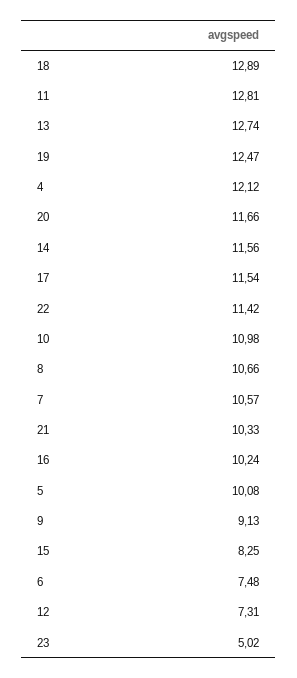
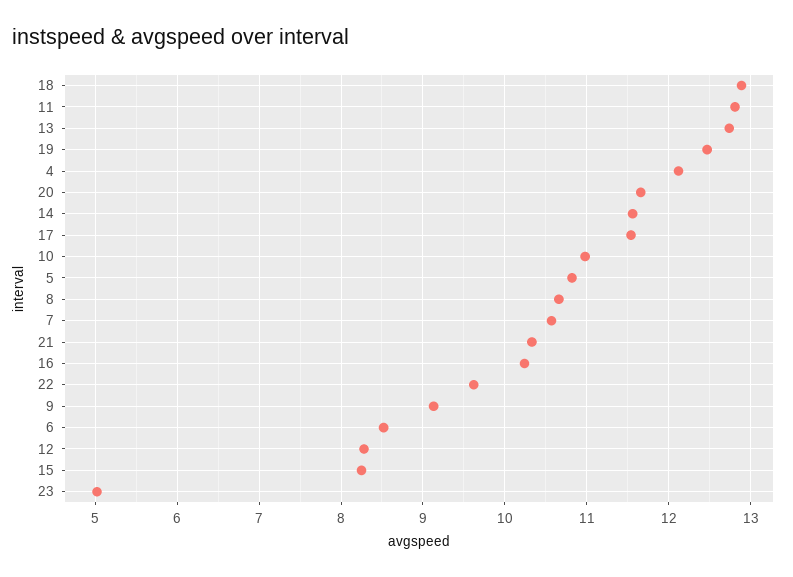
22: 11.42 -> 9.6
5: 10.08 -> 10.8
6: 7.48 -> 8.5
12: 7.31 -> 8.3

